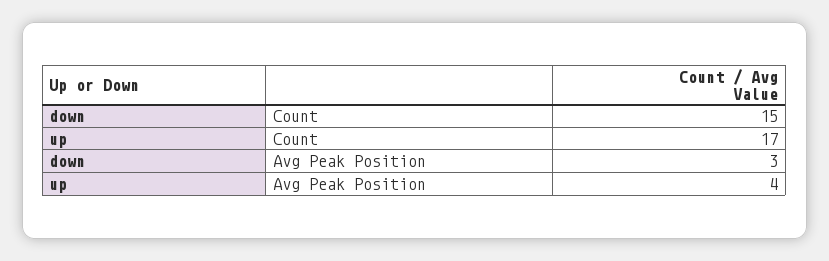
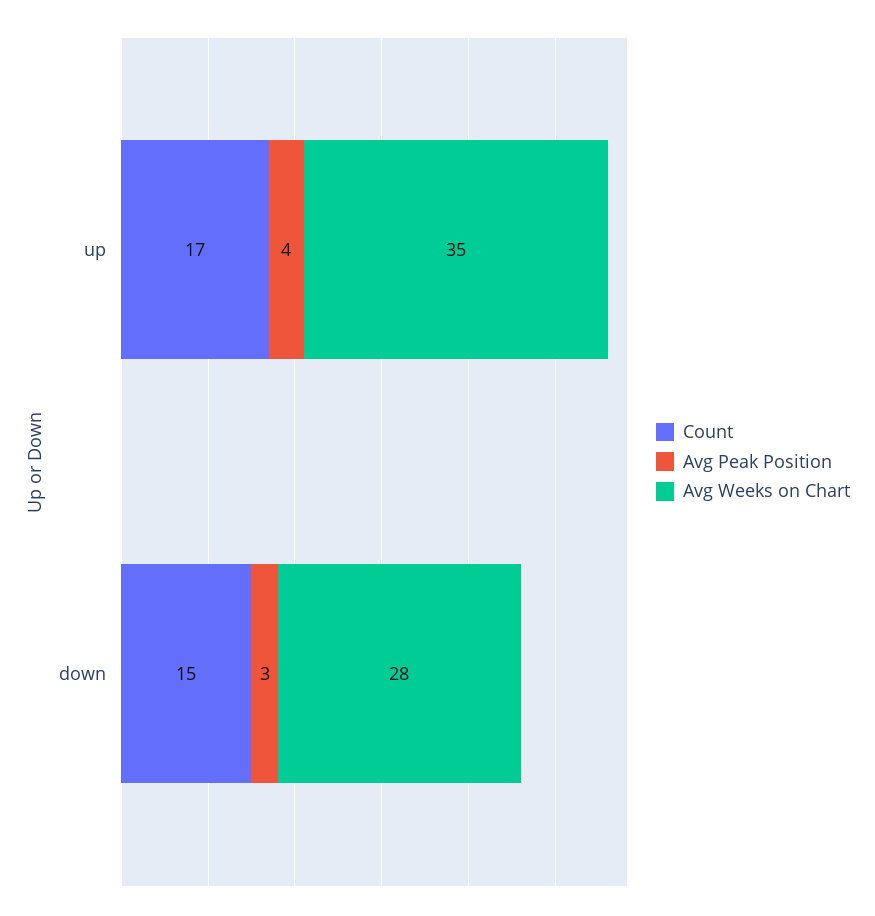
Avg Weeks on Chart, up: none -> 35
Avg Weeks on Chart, down: none -> 28

